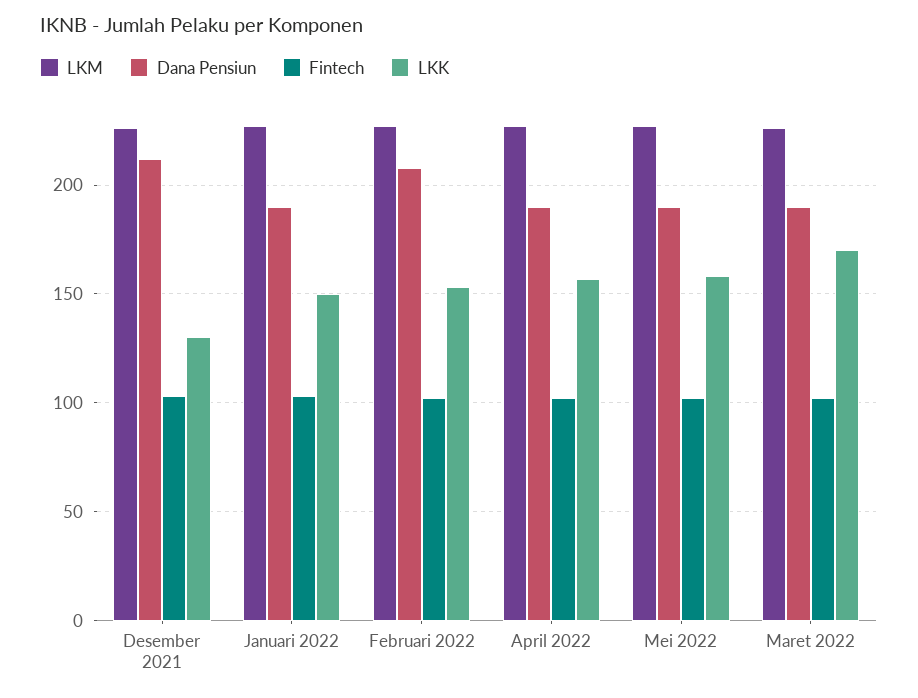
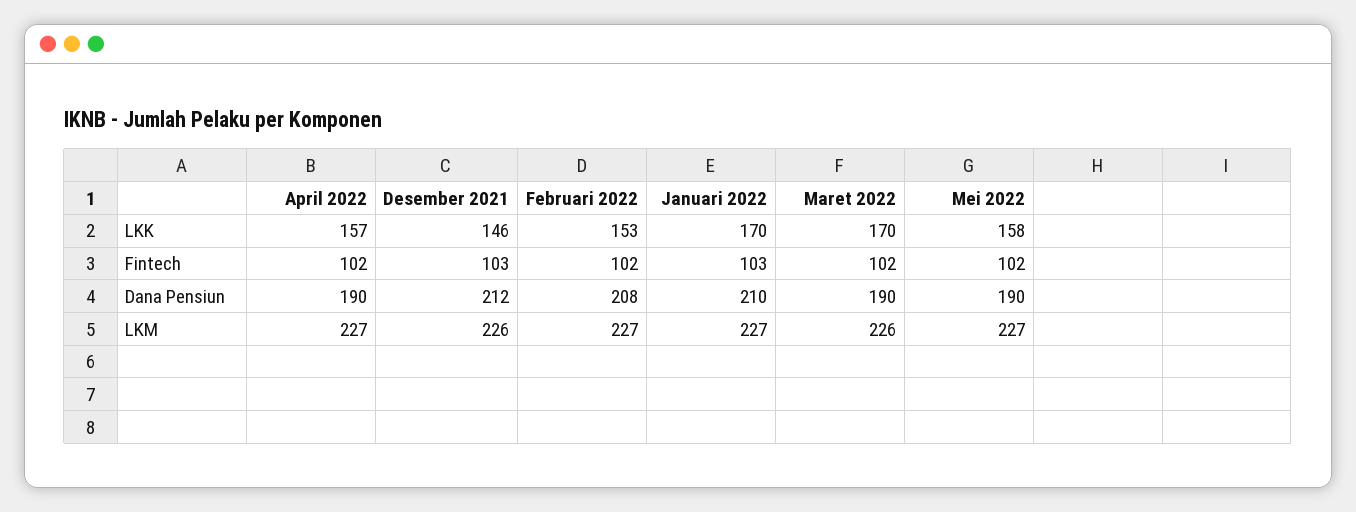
LKK, Desember 2021: 130 -> 146
Dana Pensiun, Januari 2022: 190 -> 210
LKK, Januari 2022: 150 -> 170

